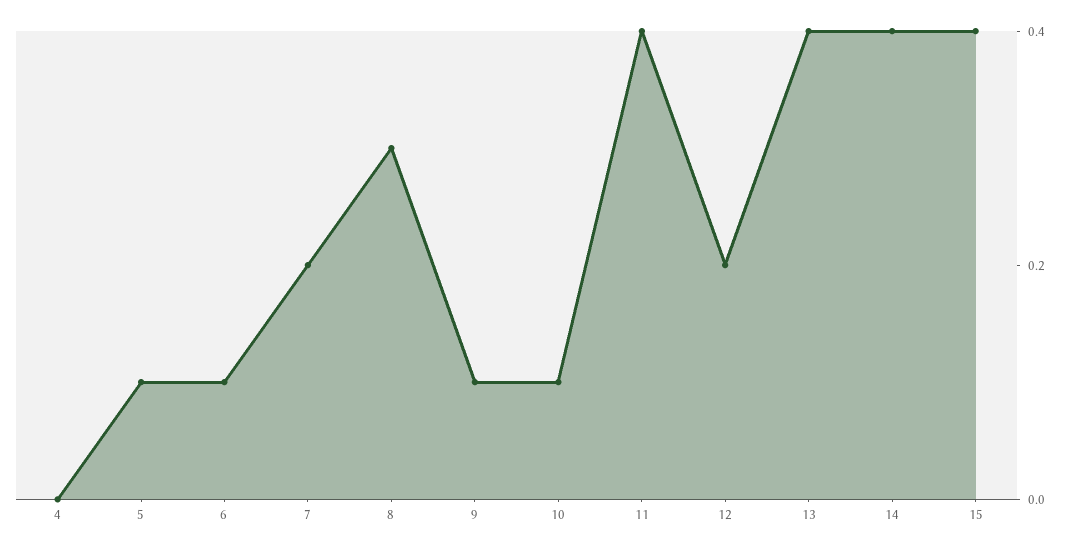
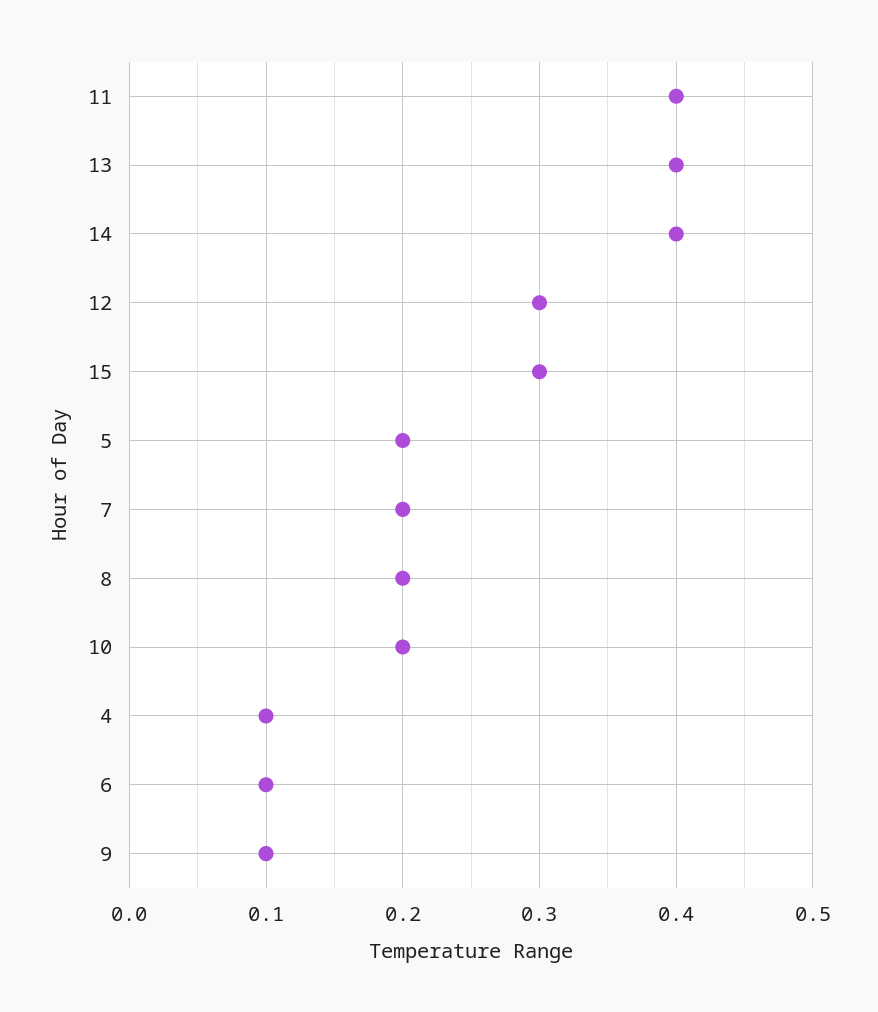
4: 0 -> 0.1
5: 0.1 -> 0.2
8: 0.3 -> 0.2
10: 0.1 -> 0.2
12: 0.2 -> 0.3
15: 0.4 -> 0.3

